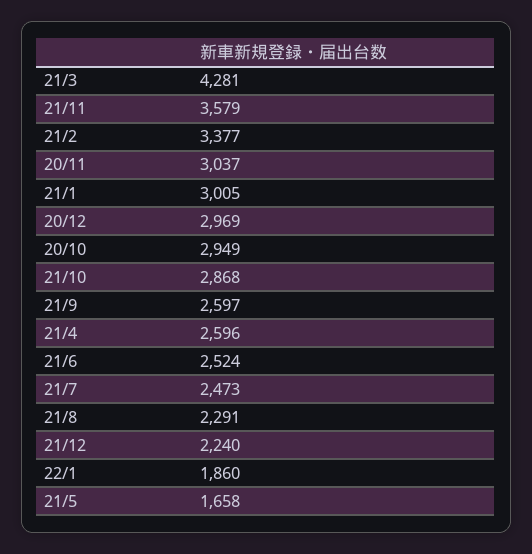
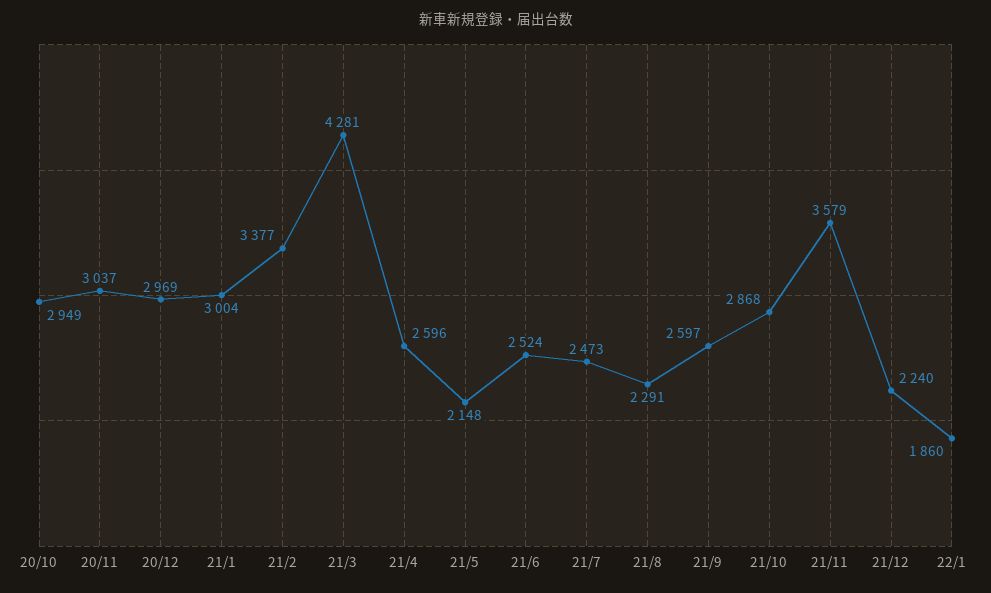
21/1: 3005 -> 3004
21/5: 1658 -> 2148

